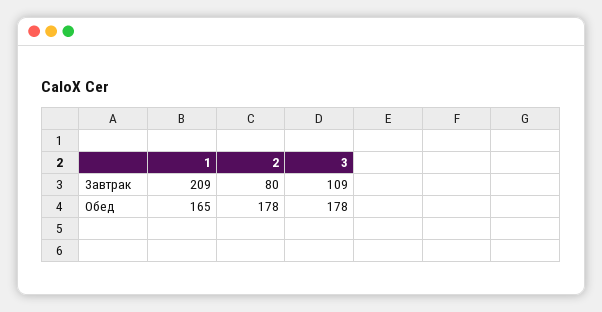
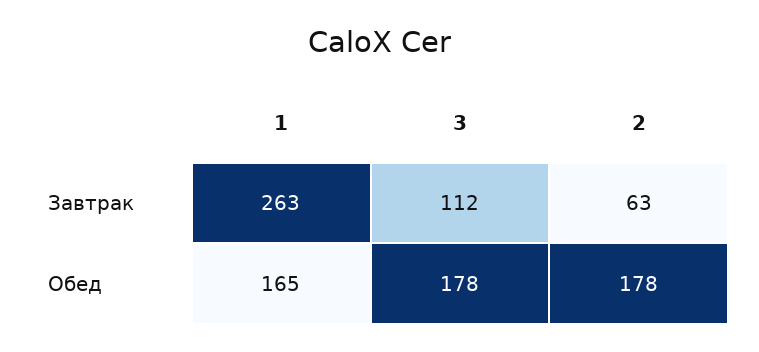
1, Завтрак: 209 -> 263
2, Завтрак: 80 -> 63
3, Завтрак: 109 -> 112

